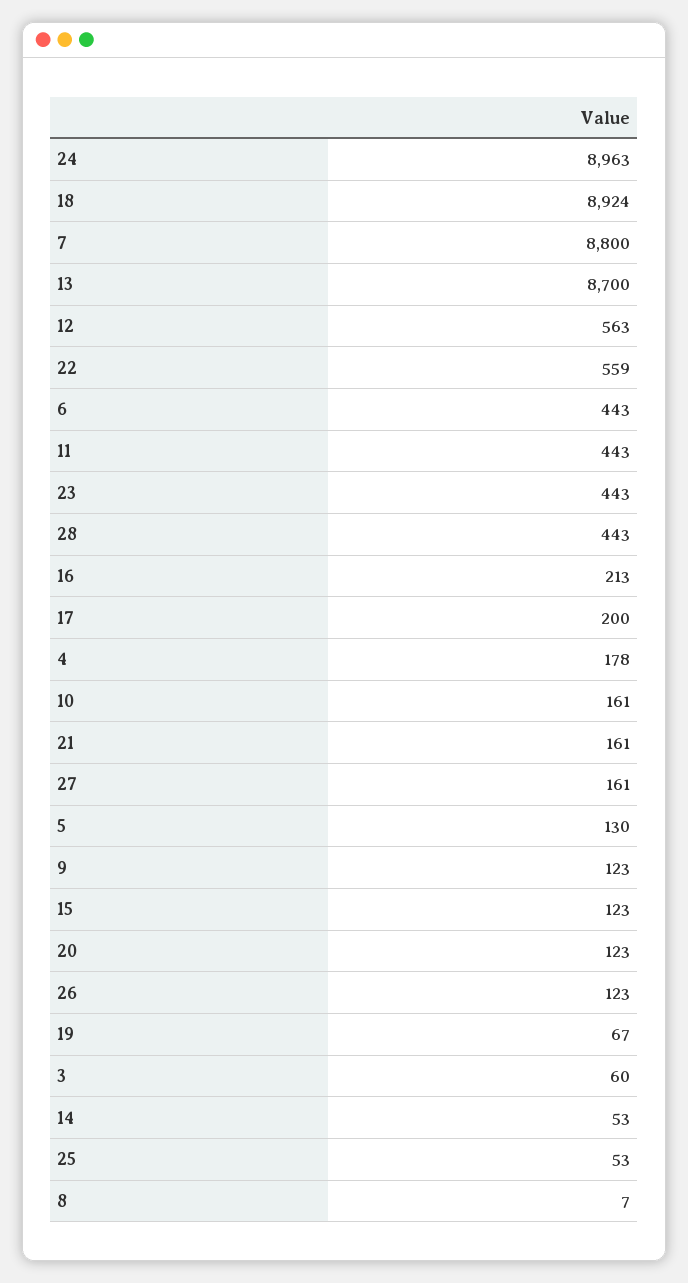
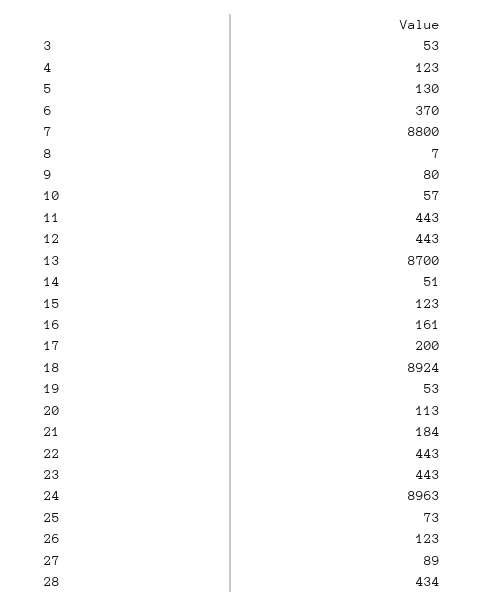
12: 563 -> 443
22: 559 -> 443
6: 443 -> 370
28: 443 -> 434
16: 213 -> 161
4: 178 -> 123
10: 161 -> 57
21: 161 -> 184
27: 161 -> 89
9: 123 -> 80
20: 123 -> 113
19: 67 -> 53
3: 60 -> 53
14: 53 -> 51
25: 53 -> 73

